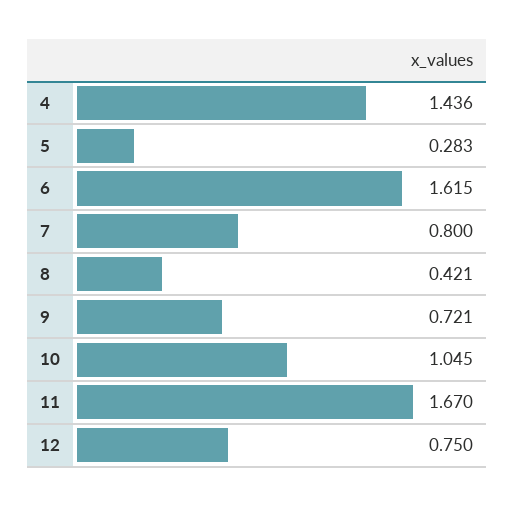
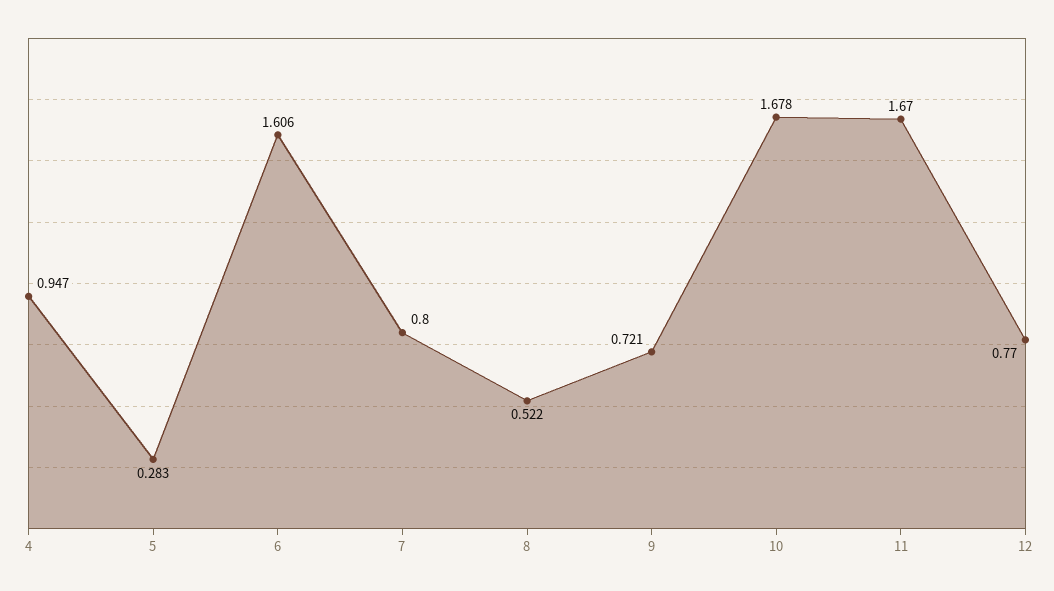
4: 1.436 -> 0.947
6: 1.615 -> 1.606
8: 0.421 -> 0.522
10: 1.045 -> 1.678
12: 0.75 -> 0.77

